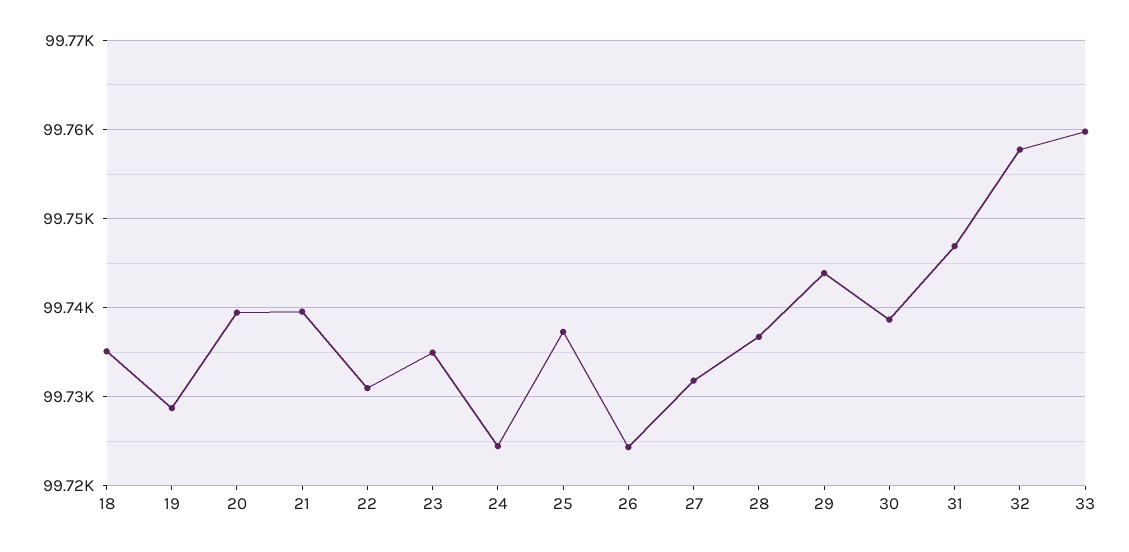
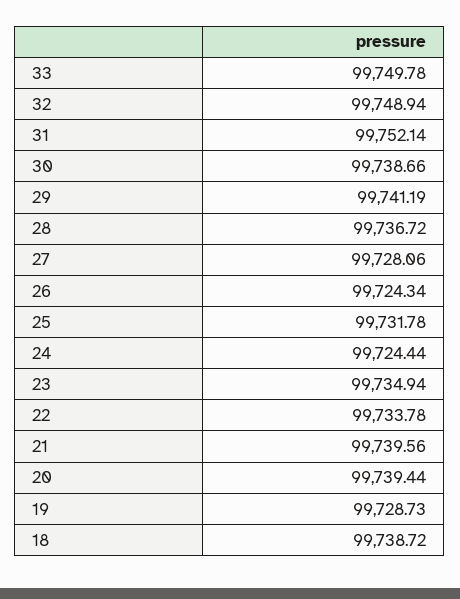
18: 99735 -> 99738.72
22: 99731 -> 99733.78
25: 99737 -> 99731.78
27: 99732 -> 99728.06
29: 99744 -> 99741.19
31: 99747 -> 99752.14
32: 99758 -> 99748.94
33: 99760 -> 99749.78

